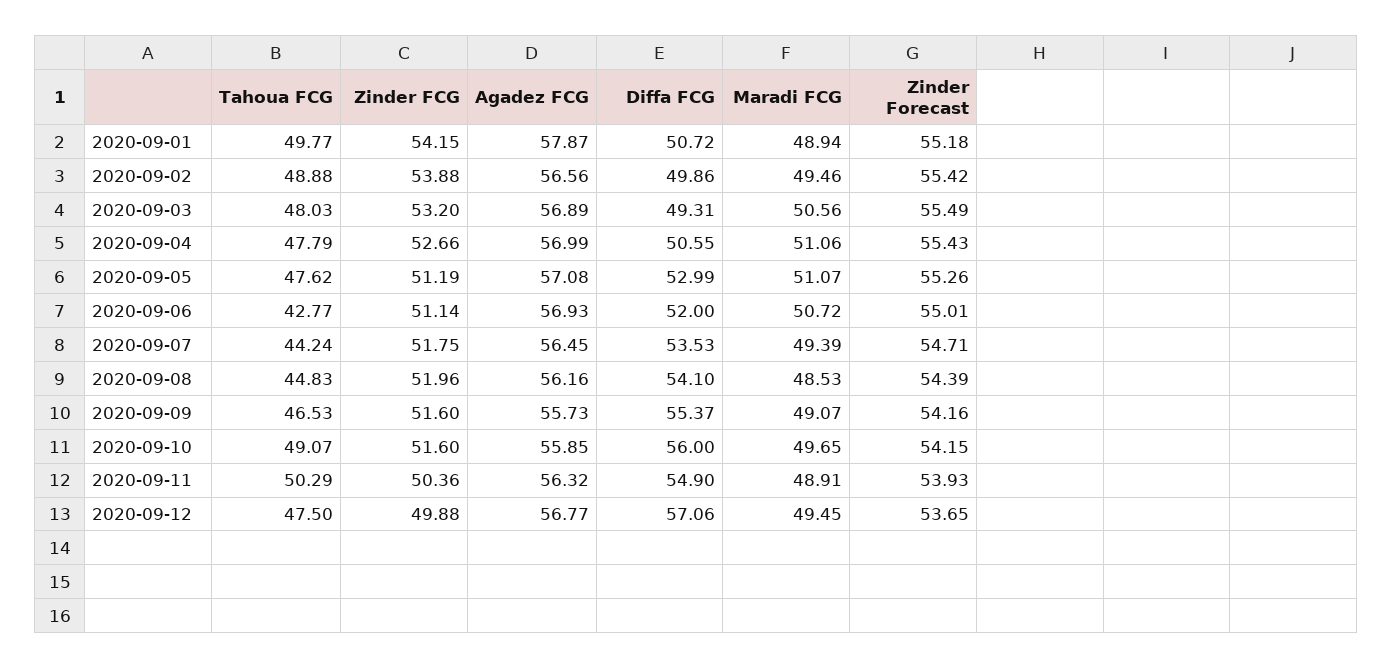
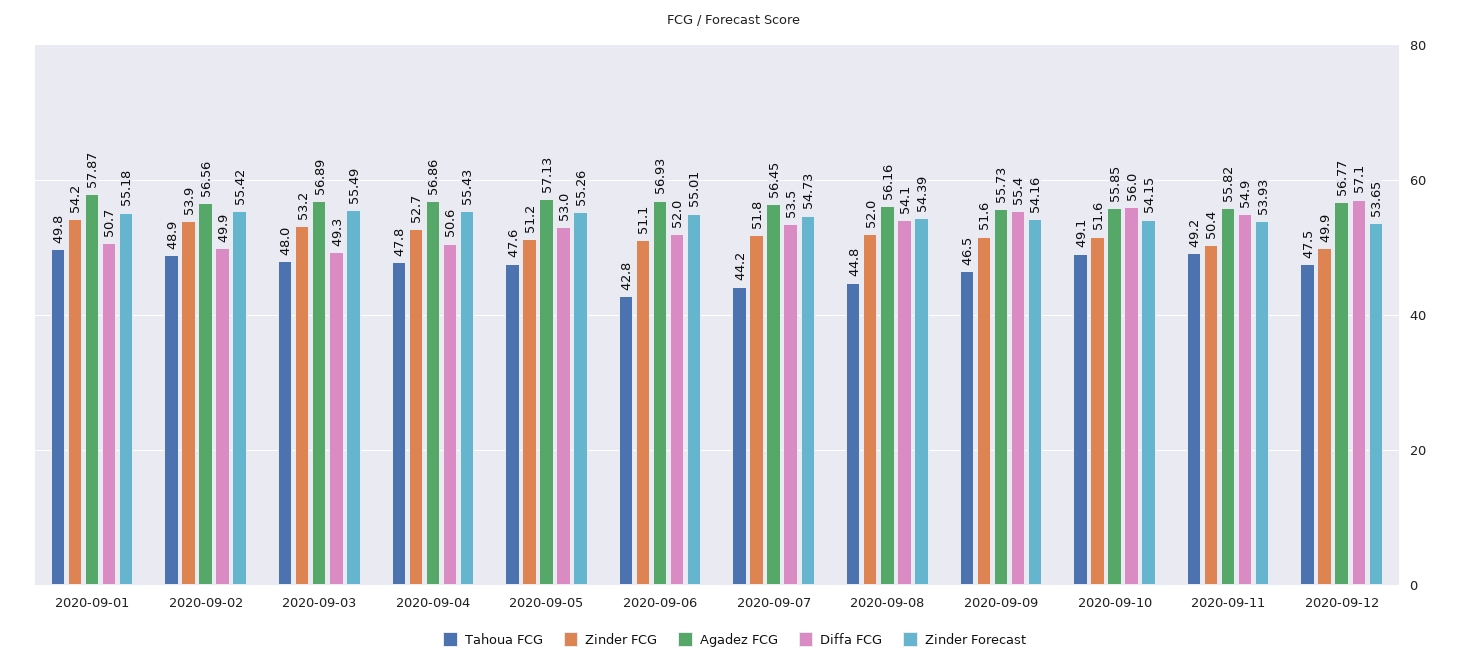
Maradi FCG, 2020-09-01: 48.94 -> none
Maradi FCG, 2020-09-02: 49.46 -> none
Maradi FCG, 2020-09-03: 50.56 -> none
Agadez FCG, 2020-09-04: 56.99 -> 56.86
Maradi FCG, 2020-09-04: 51.06 -> none
Agadez FCG, 2020-09-05: 57.08 -> 57.13
Maradi FCG, 2020-09-05: 51.07 -> none
Maradi FCG, 2020-09-06: 50.72 -> none
Maradi FCG, 2020-09-07: 49.39 -> none
Zinder Forecast, 2020-09-07: 54.71 -> 54.73
Maradi FCG, 2020-09-08: 48.53 -> none
Maradi FCG, 2020-09-09: 49.07 -> none
Maradi FCG, 2020-09-10: 49.65 -> none
Tahoua FCG, 2020-09-11: 50.29 -> 49.2
Agadez FCG, 2020-09-11: 56.32 -> 55.82
Maradi FCG, 2020-09-11: 48.91 -> none
Maradi FCG, 2020-09-12: 49.45 -> none

